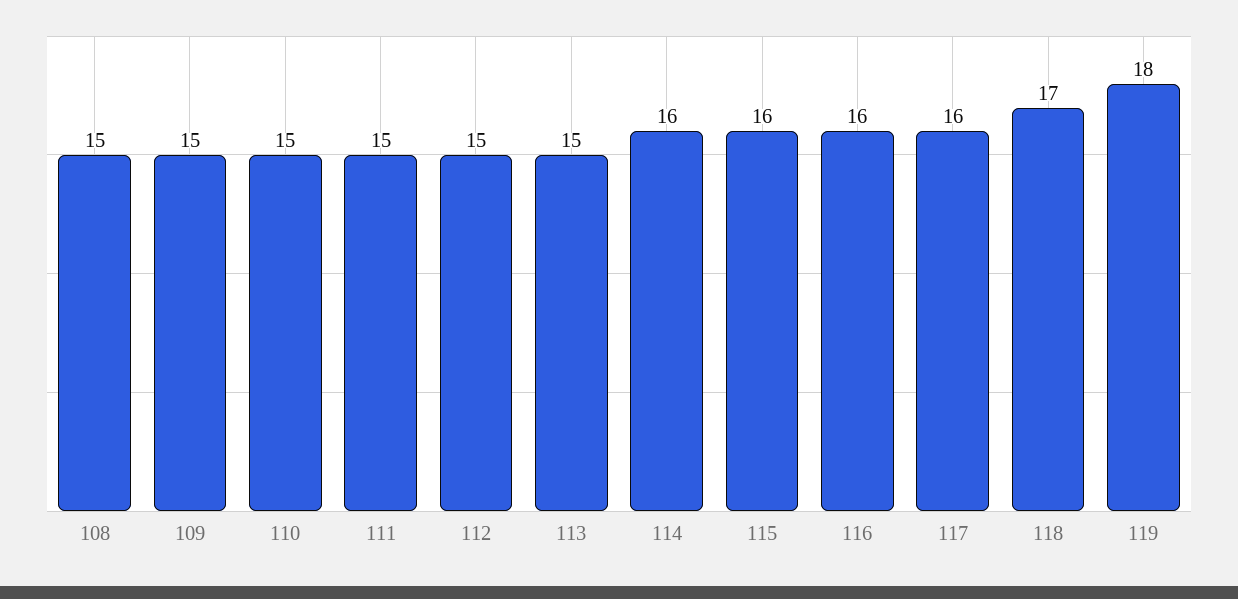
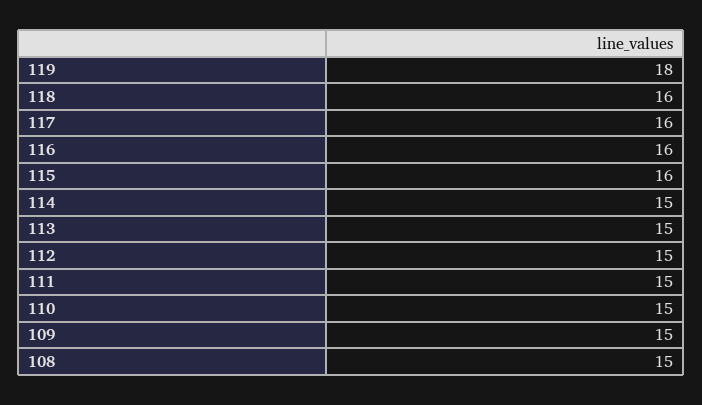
114: 16 -> 15
118: 17 -> 16

